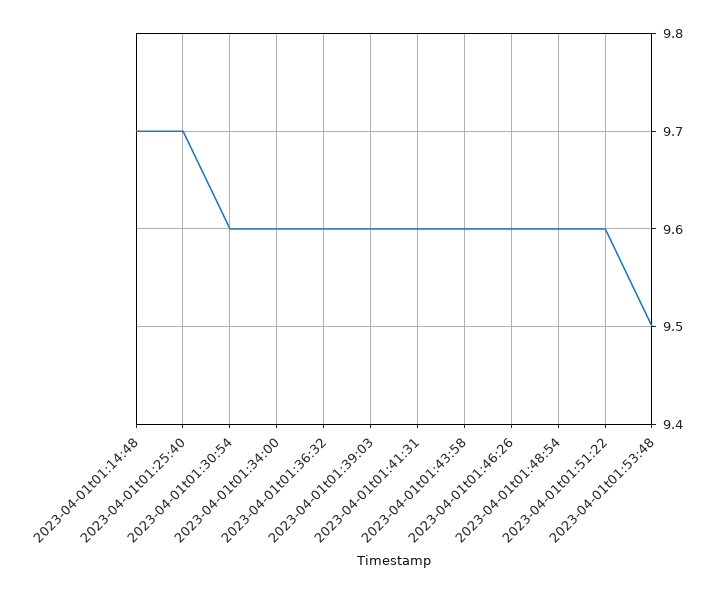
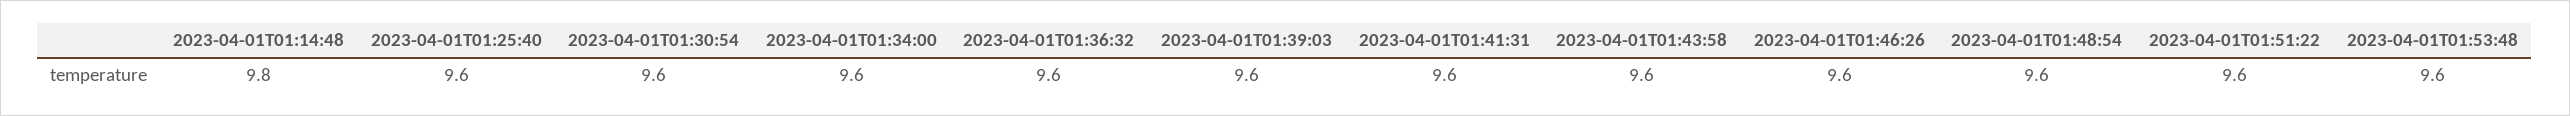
2023-04-01t01:14:48: 9.7 -> 9.8
2023-04-01t01:25:40: 9.7 -> 9.6
2023-04-01t01:53:48: 9.5 -> 9.6

